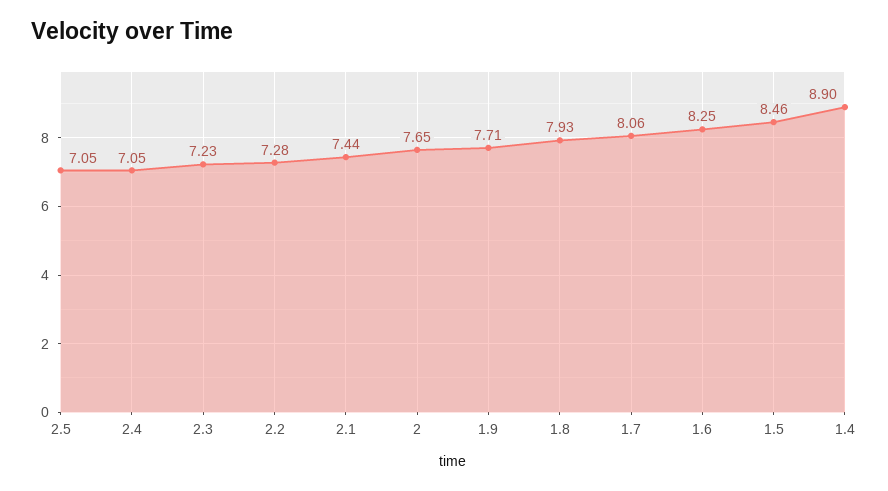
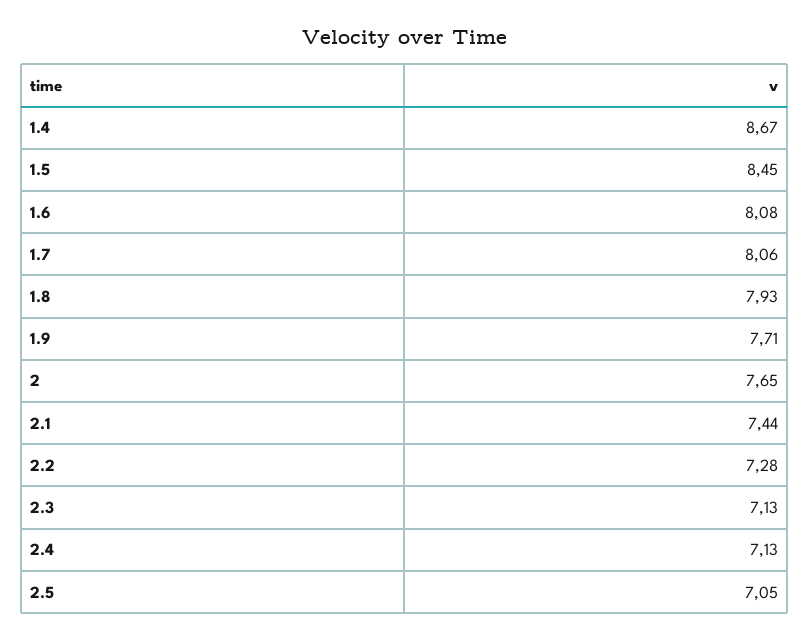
2.4: 7.05 -> 7.13
2.3: 7.23 -> 7.13
1.6: 8.25 -> 8.08
1.5: 8.46 -> 8.45
1.4: 8.9 -> 8.67

